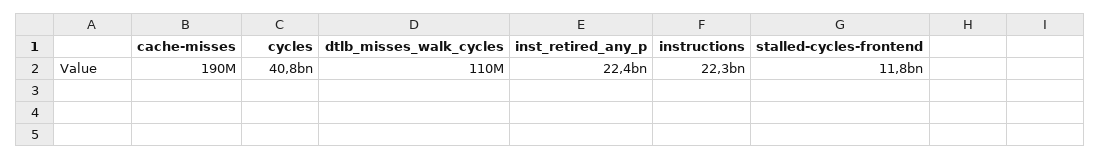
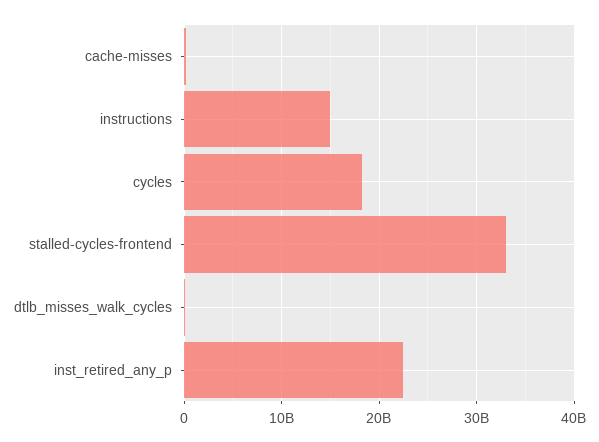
cycles: 40800000000 -> 18000000000
instructions: 22300000000 -> 15000000000
stalled-cycles-frontend: 11800000000 -> 33000000000

